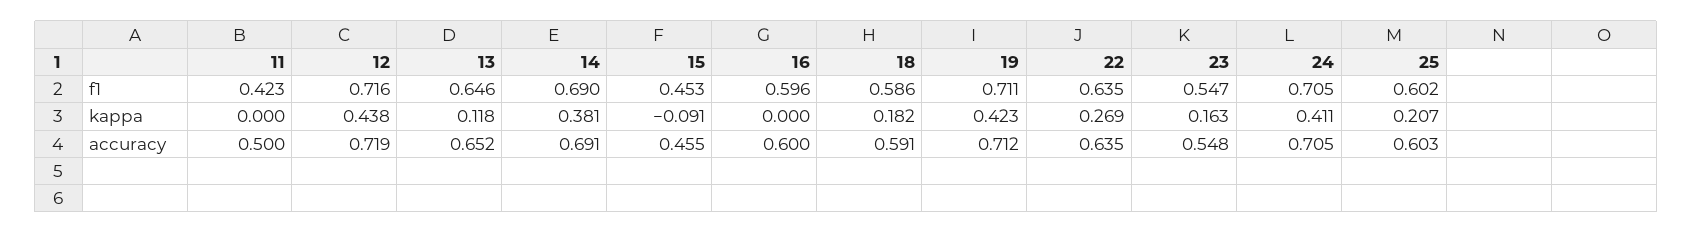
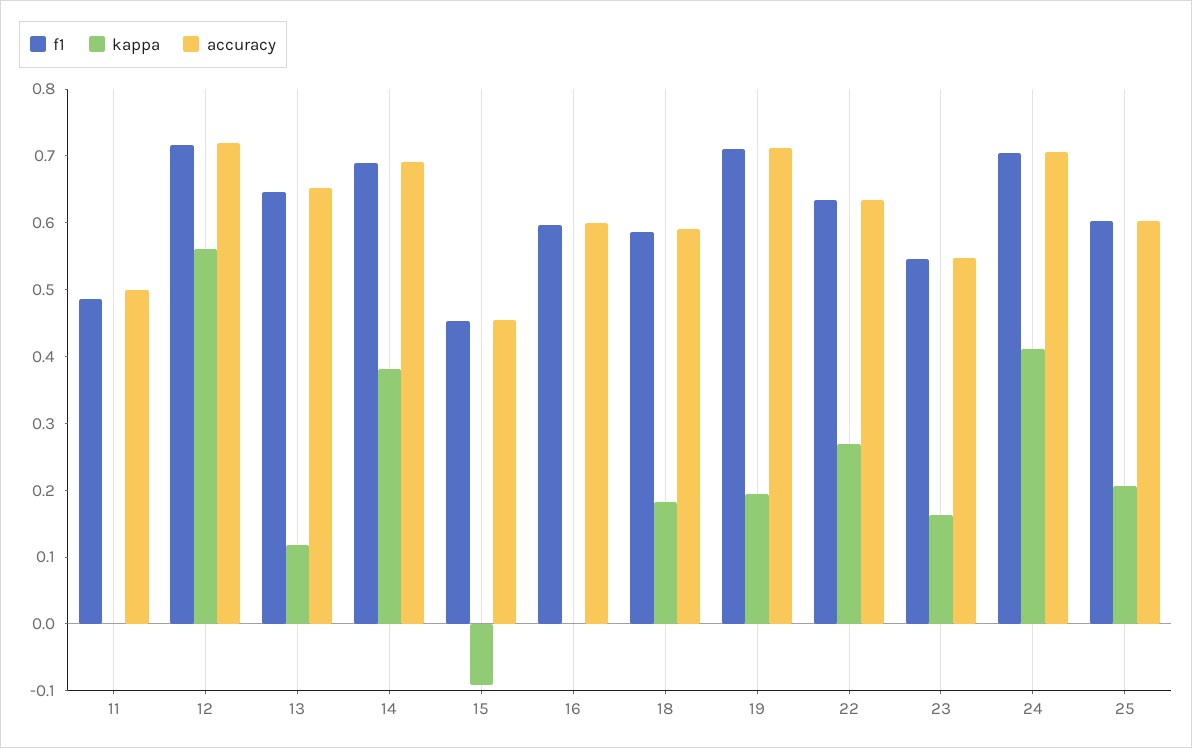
f1, 11: 0.423 -> 0.48
kappa, 12: 0.438 -> 0.56
kappa, 19: 0.423 -> 0.2

